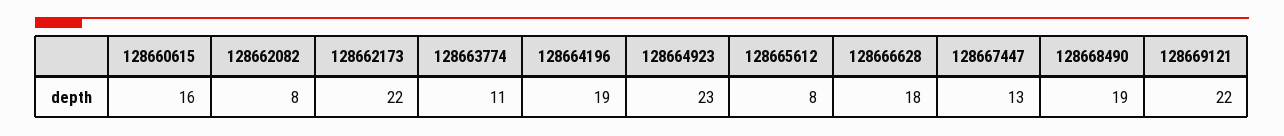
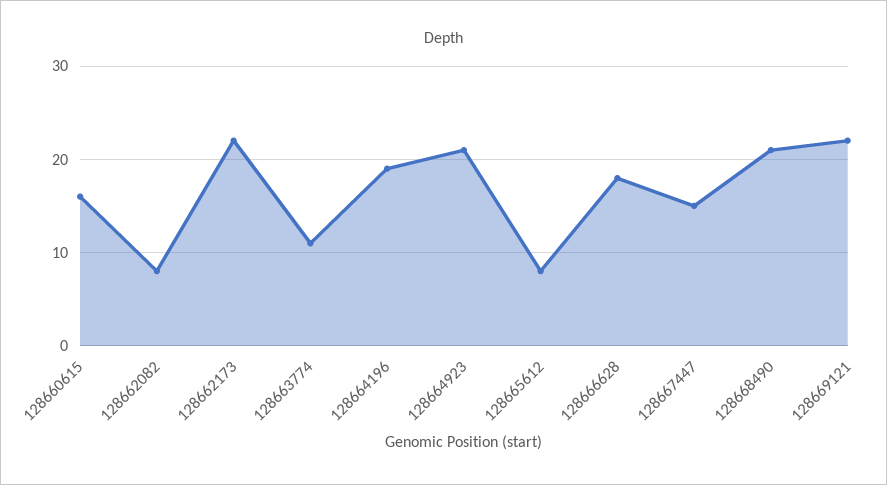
128664923: 23 -> 21
128667447: 13 -> 15
128668490: 19 -> 21

